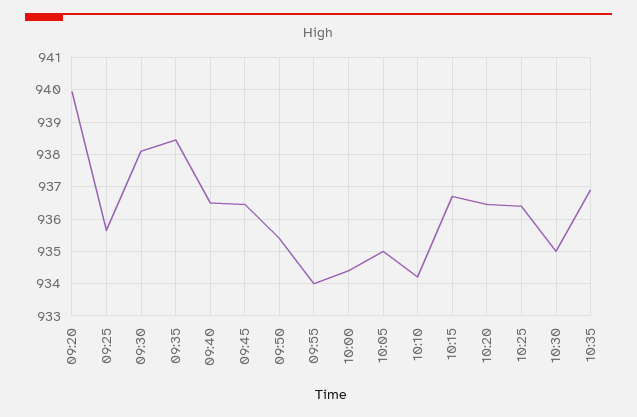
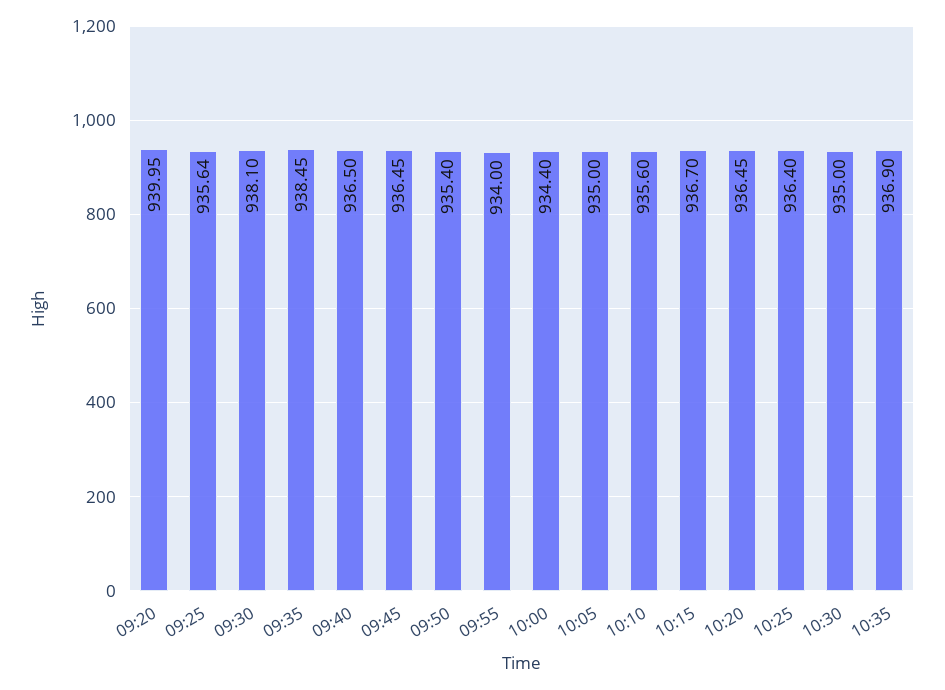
10:10: 934.2 -> 935.6

